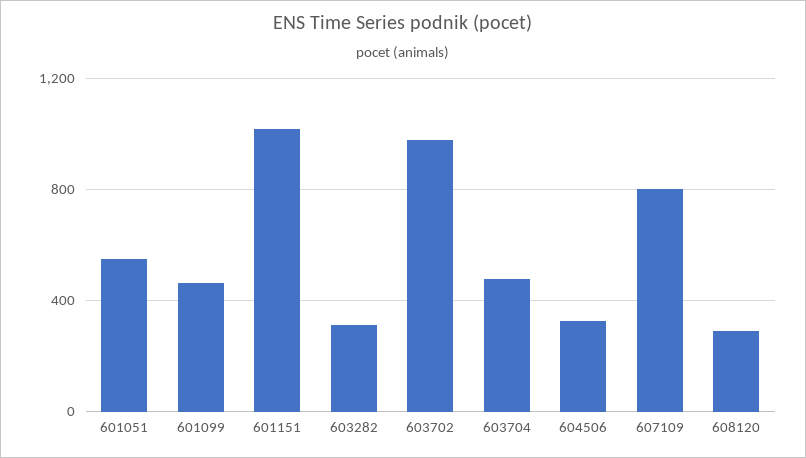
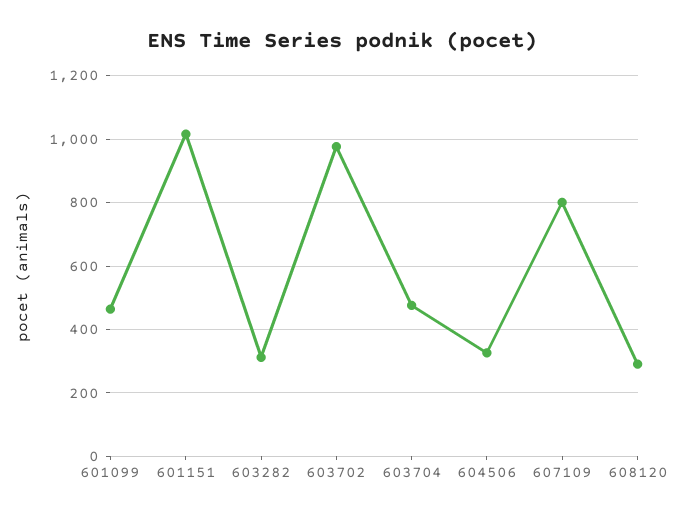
601051: 550 -> none

